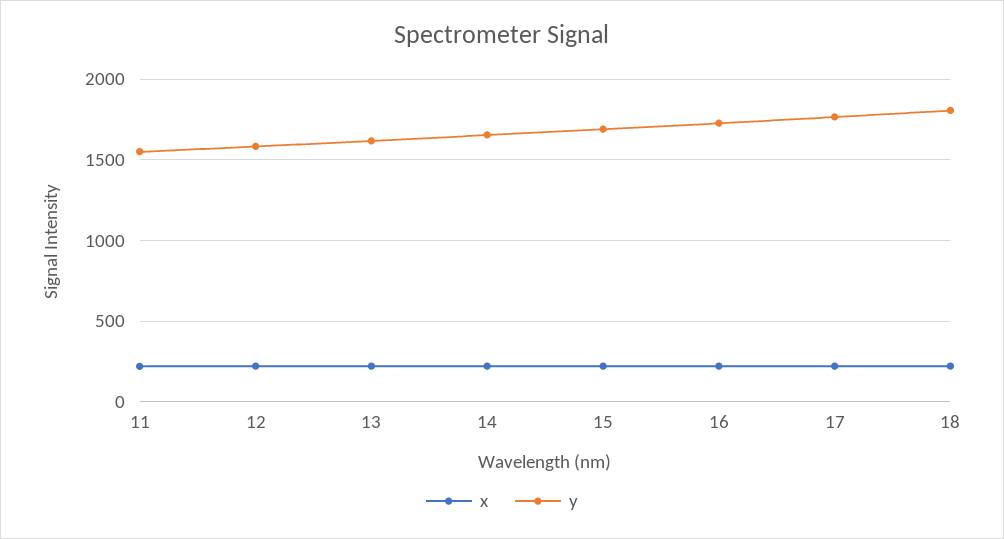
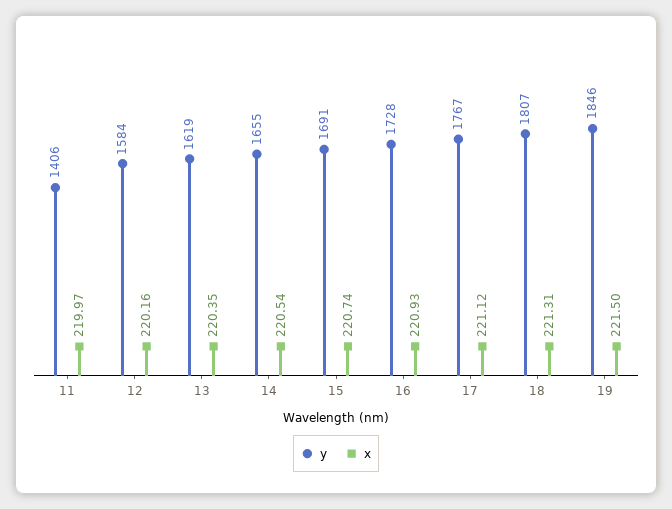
y, 11: 1550 -> 1406
y, 19: none -> 1846
x, 19: none -> 221.5

